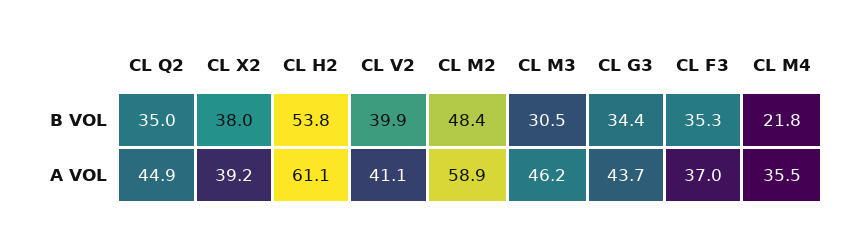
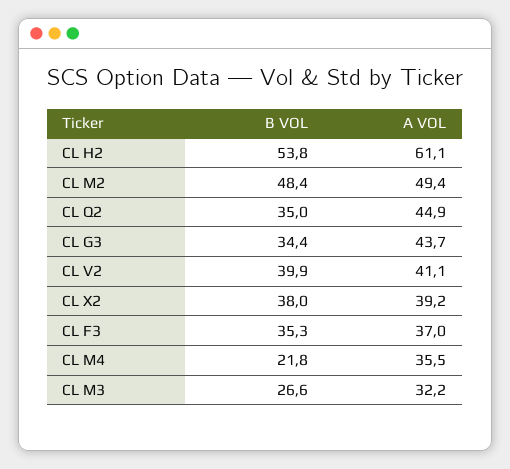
CL M3, B VOL: 30.5 -> 26.6
CL M2, A VOL: 58.9 -> 49.4
CL M3, A VOL: 46.2 -> 32.2

